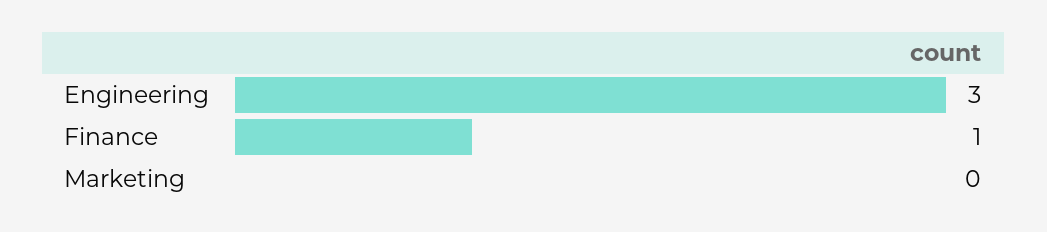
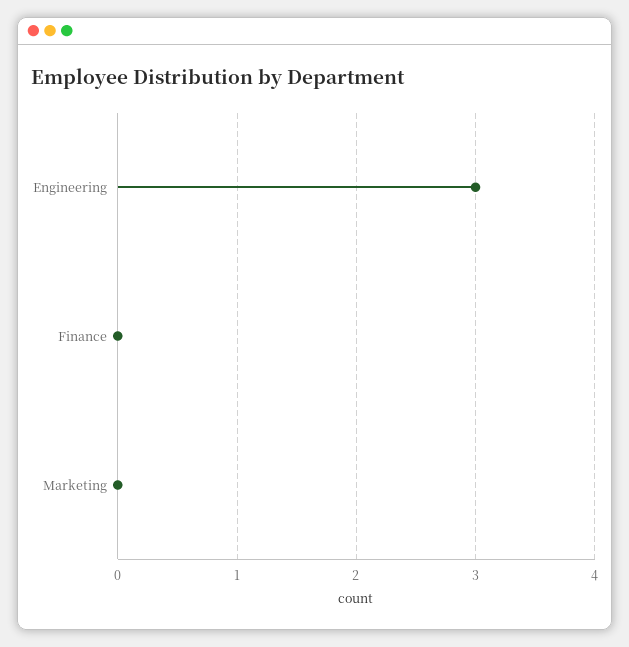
Finance: 1 -> 0

